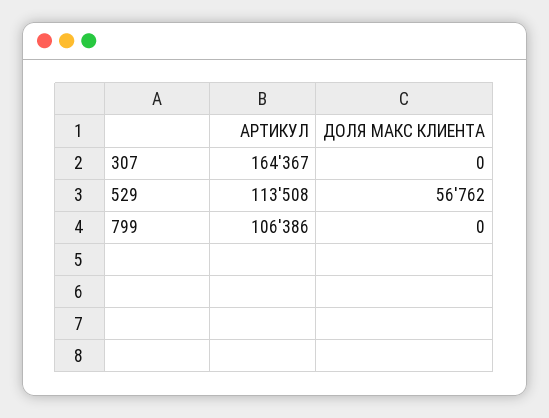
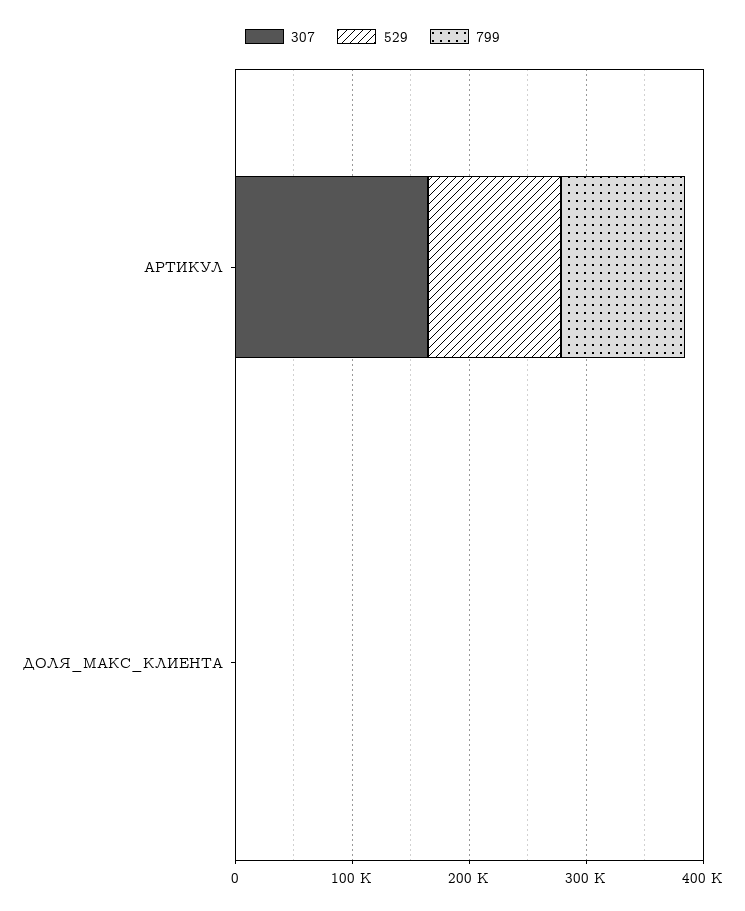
529, ДОЛЯ МАКС КЛИЕНТА: 56762 -> 0

